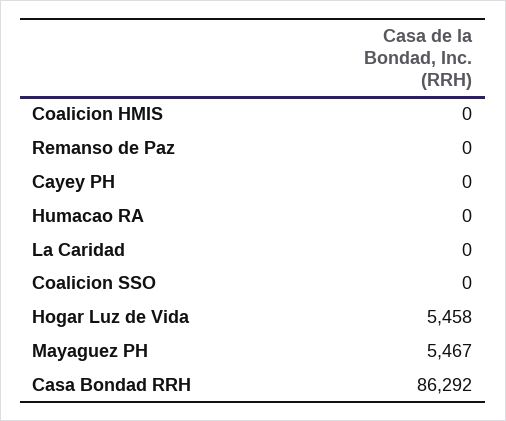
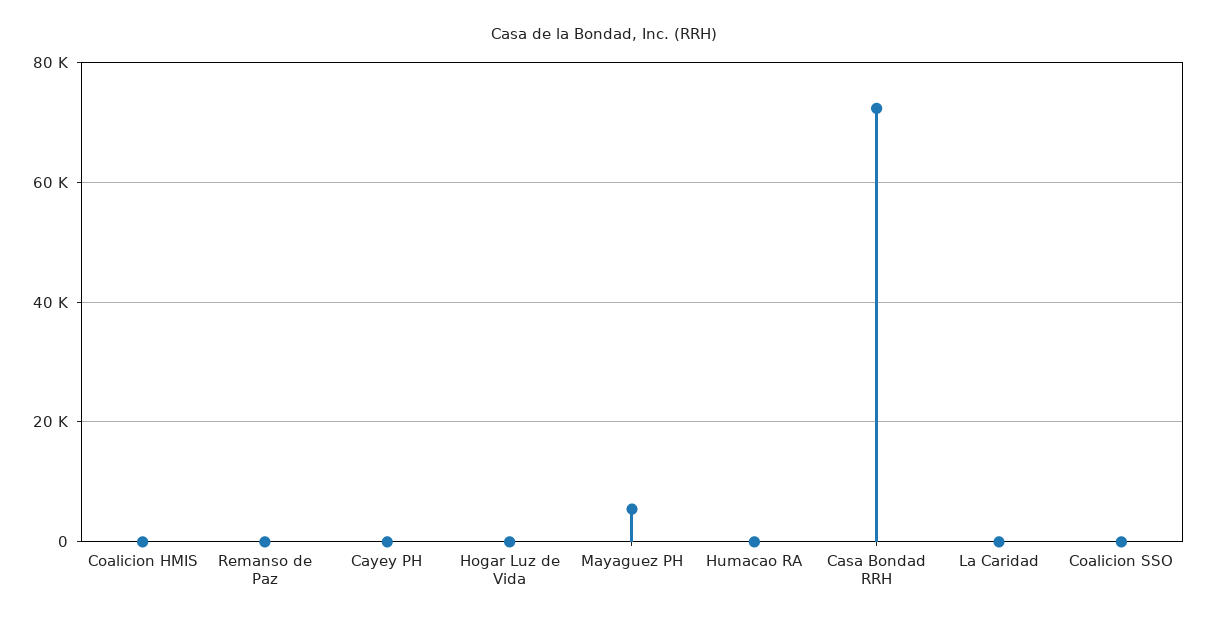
Hogar Luz de Vida: 5458 -> 0
Casa Bondad RRH: 86292 -> 72000

